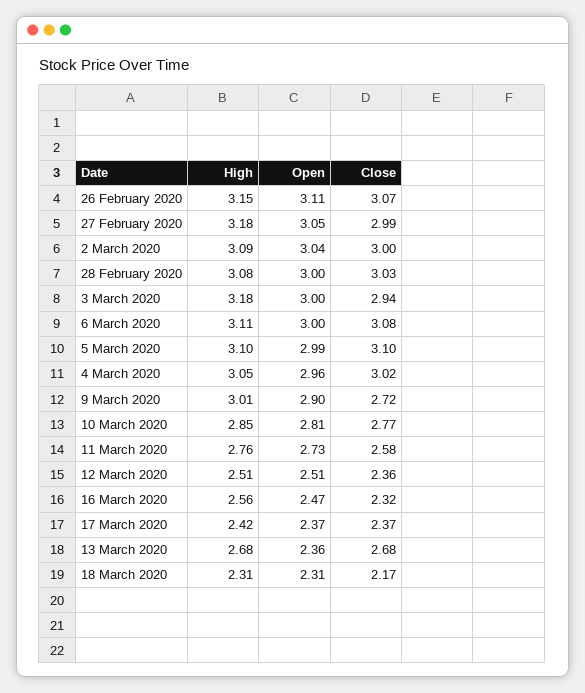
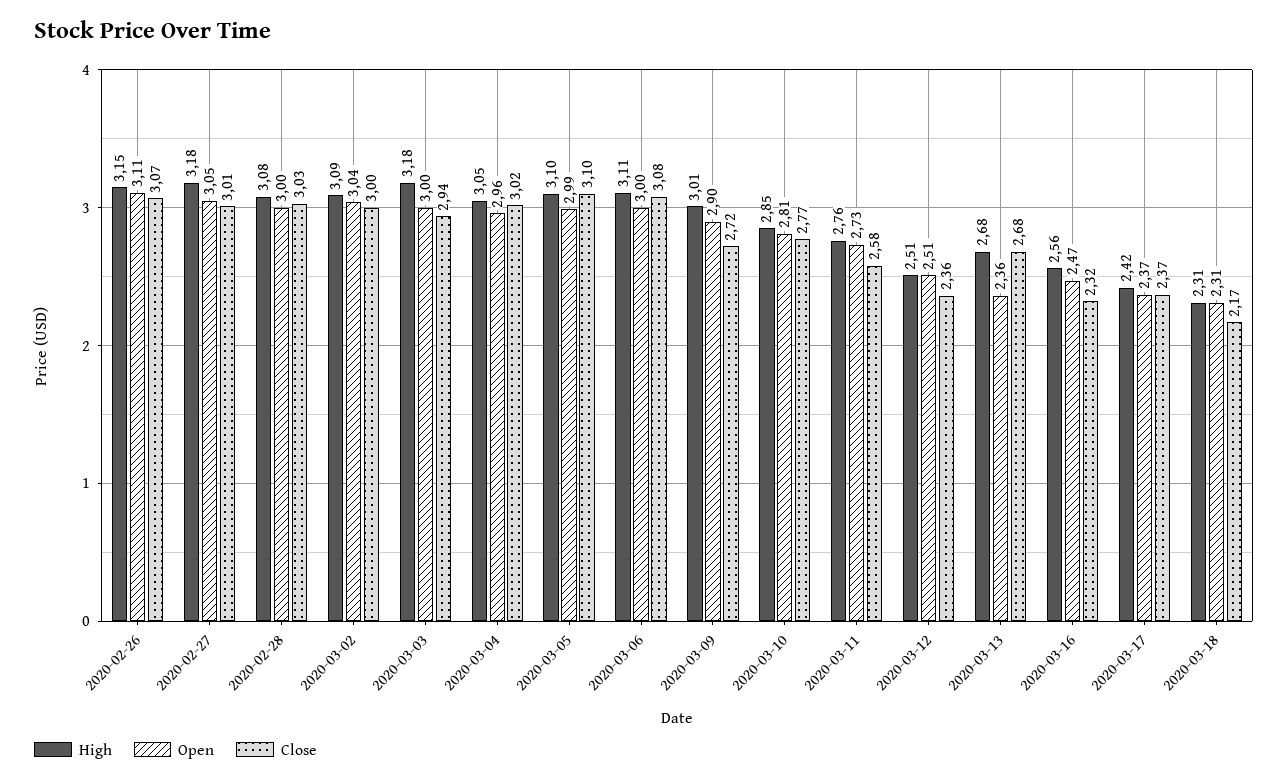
Close, 27 February 2020: 2.99 -> 3.01

